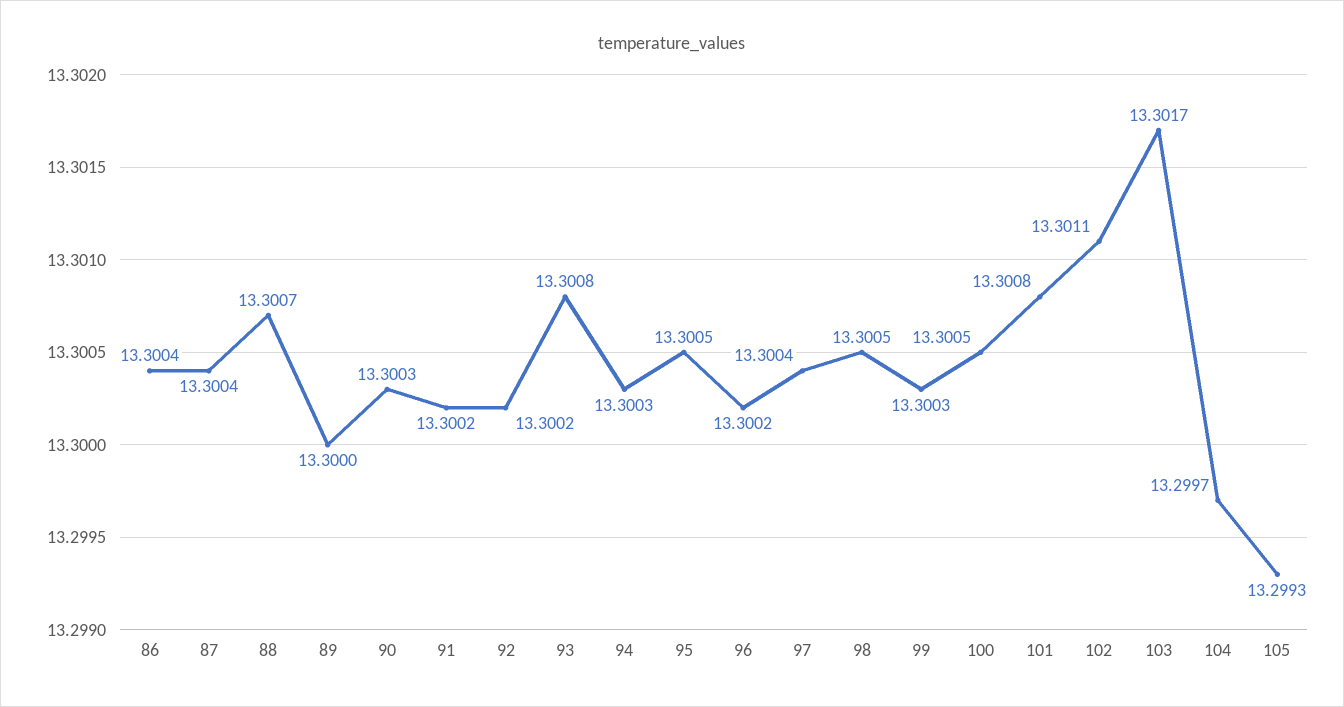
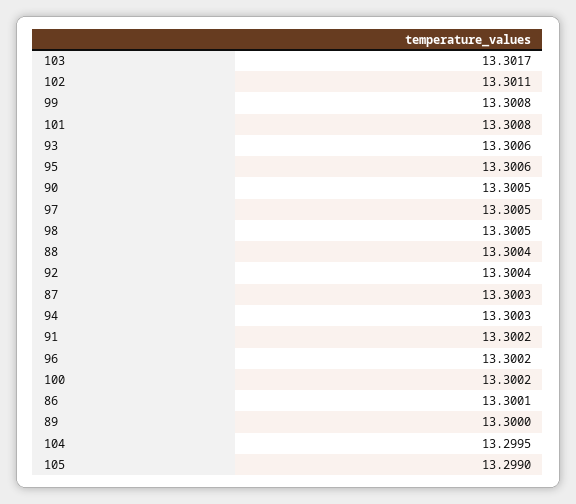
86: 13.3004 -> 13.3001
87: 13.3004 -> 13.3003
88: 13.3007 -> 13.3004
90: 13.3003 -> 13.3005
92: 13.3002 -> 13.3004
93: 13.3008 -> 13.3006
95: 13.3005 -> 13.3006
97: 13.3004 -> 13.3005
99: 13.3003 -> 13.3008
100: 13.3005 -> 13.3002
104: 13.2997 -> 13.2995
105: 13.2993 -> 13.299

